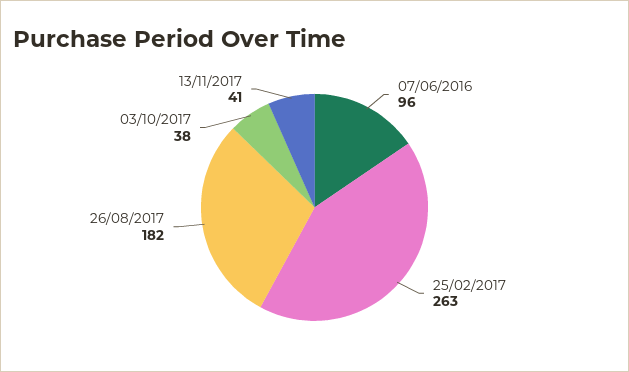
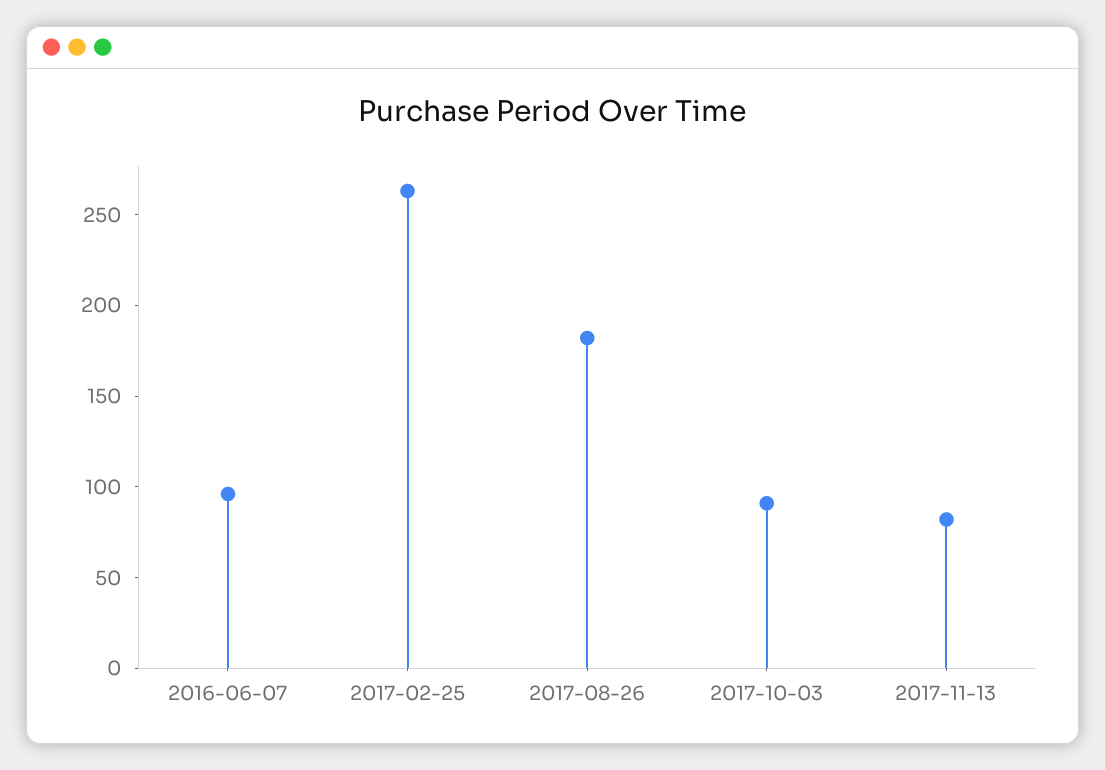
03/10/2017: 38 -> 90
13/11/2017: 41 -> 80

